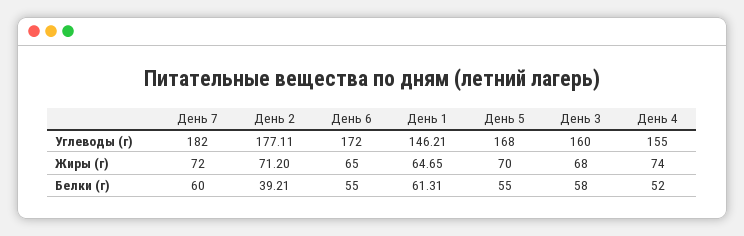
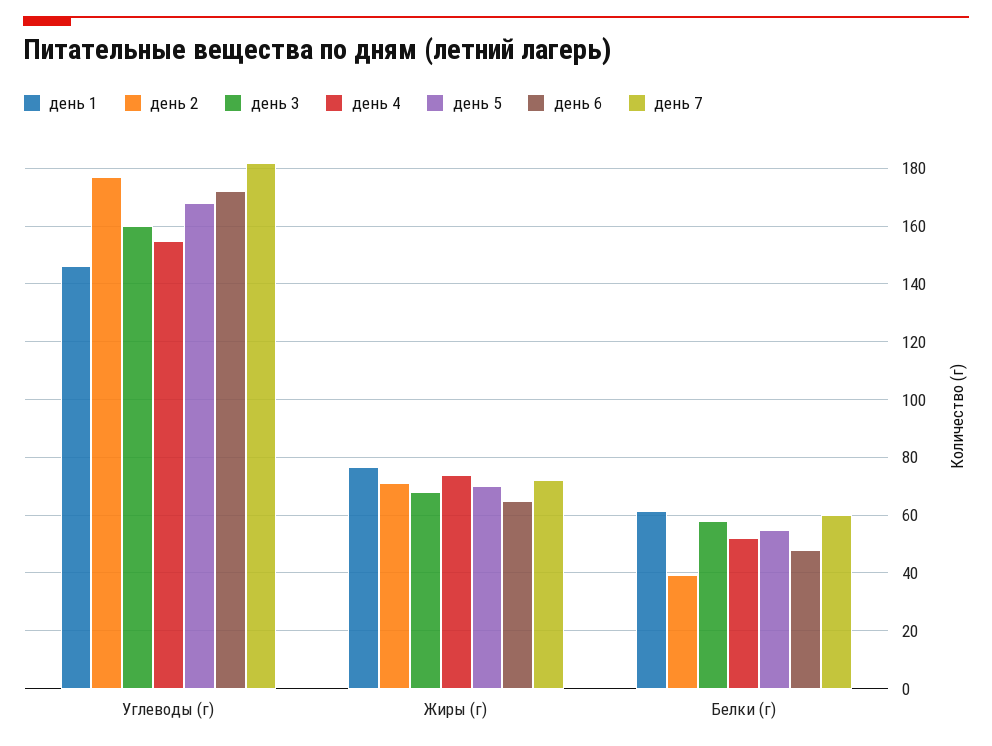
День 1, Жиры (г): 64.65 -> 77.5
День 6, Белки (г): 55 -> 47.5

